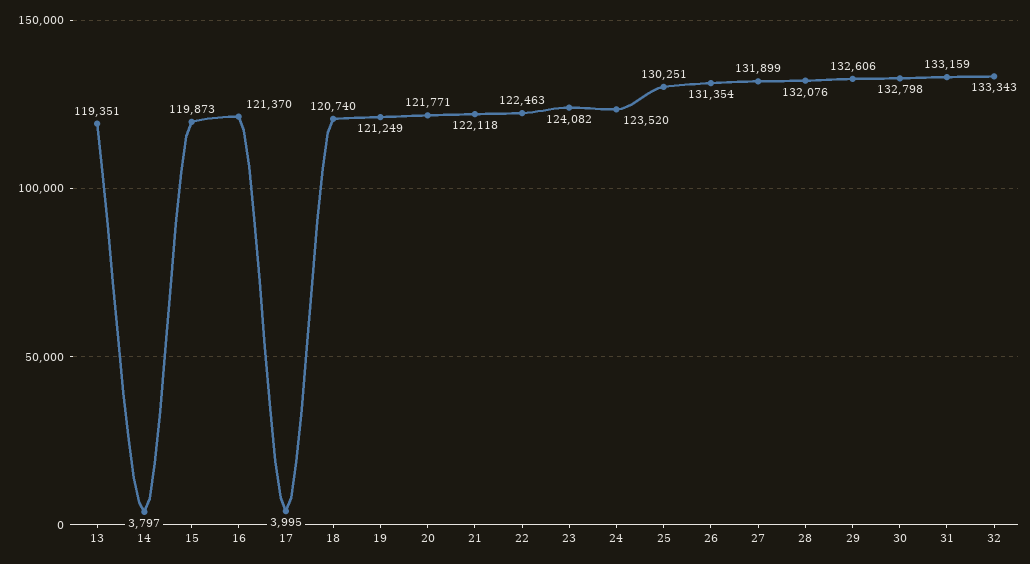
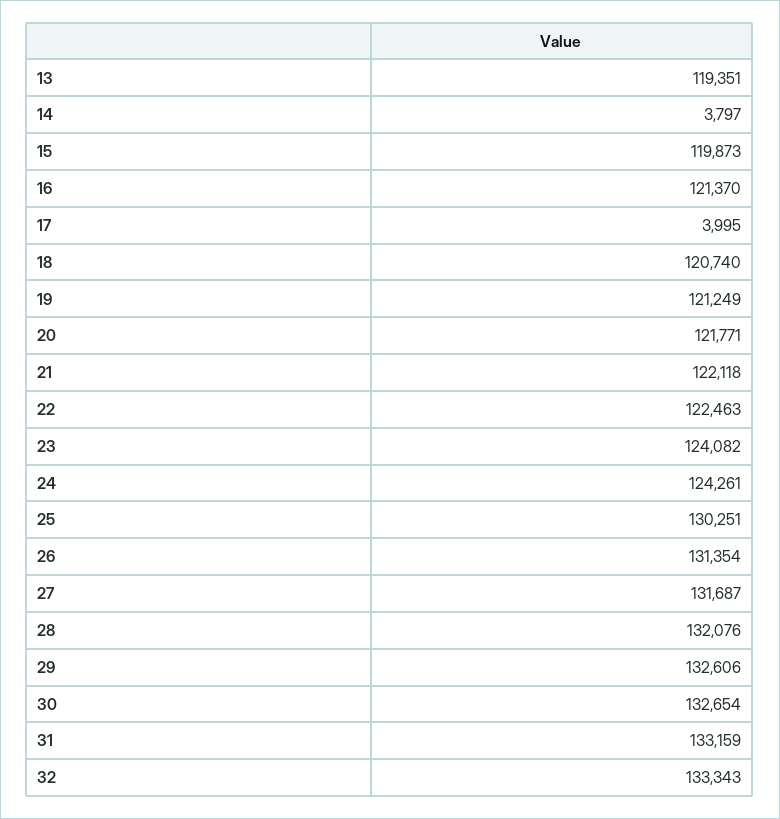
24: 123520 -> 124261
27: 131899 -> 131687
30: 132798 -> 132654

